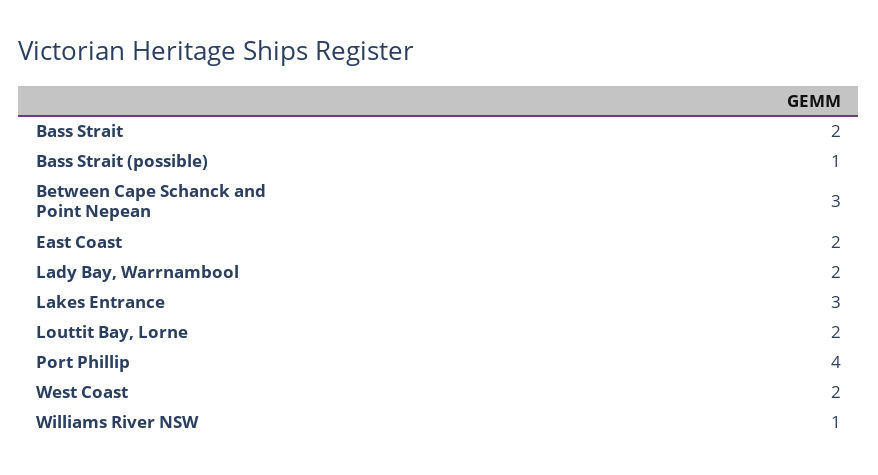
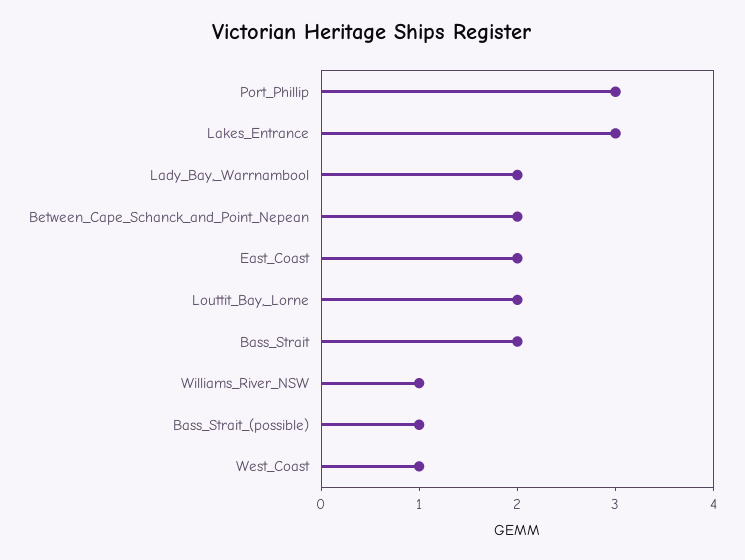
Between Cape Schanck and Point Nepean: 3 -> 2
Port Phillip: 4 -> 3
West Coast: 2 -> 1

